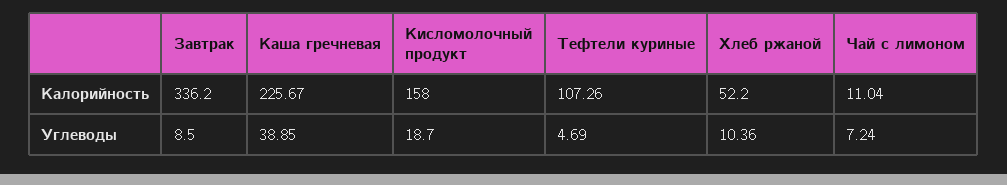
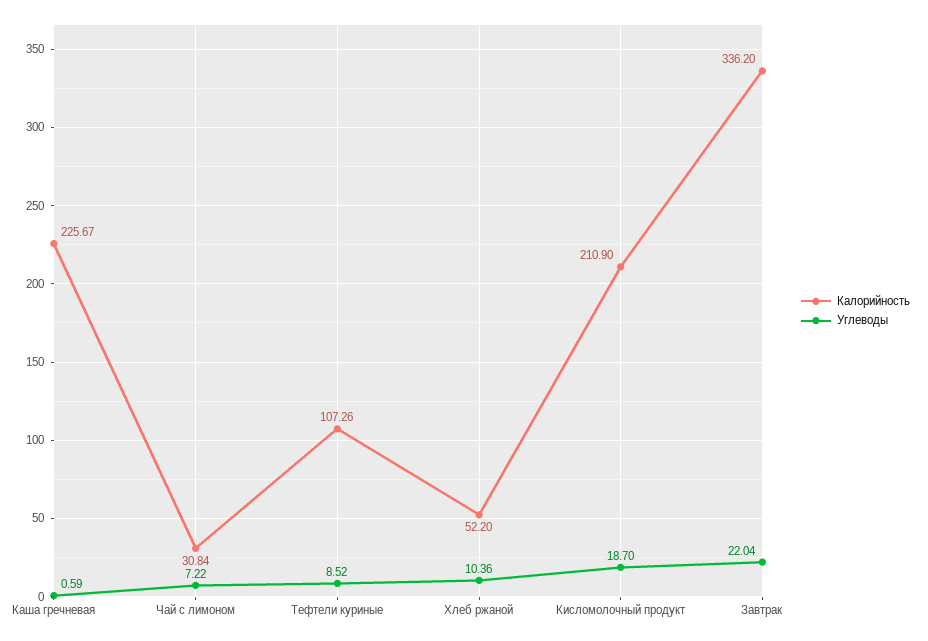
Калорийность, Кисломолочный продукт: 158 -> 210.9
Калорийность, Чай с лимоном: 11.04 -> 30.84
Углеводы, Завтрак: 8.5 -> 22.04
Углеводы, Каша гречневая: 38.85 -> 0.59
Углеводы, Тефтели куриные: 4.69 -> 8.52
Углеводы, Чай с лимоном: 7.24 -> 7.22

